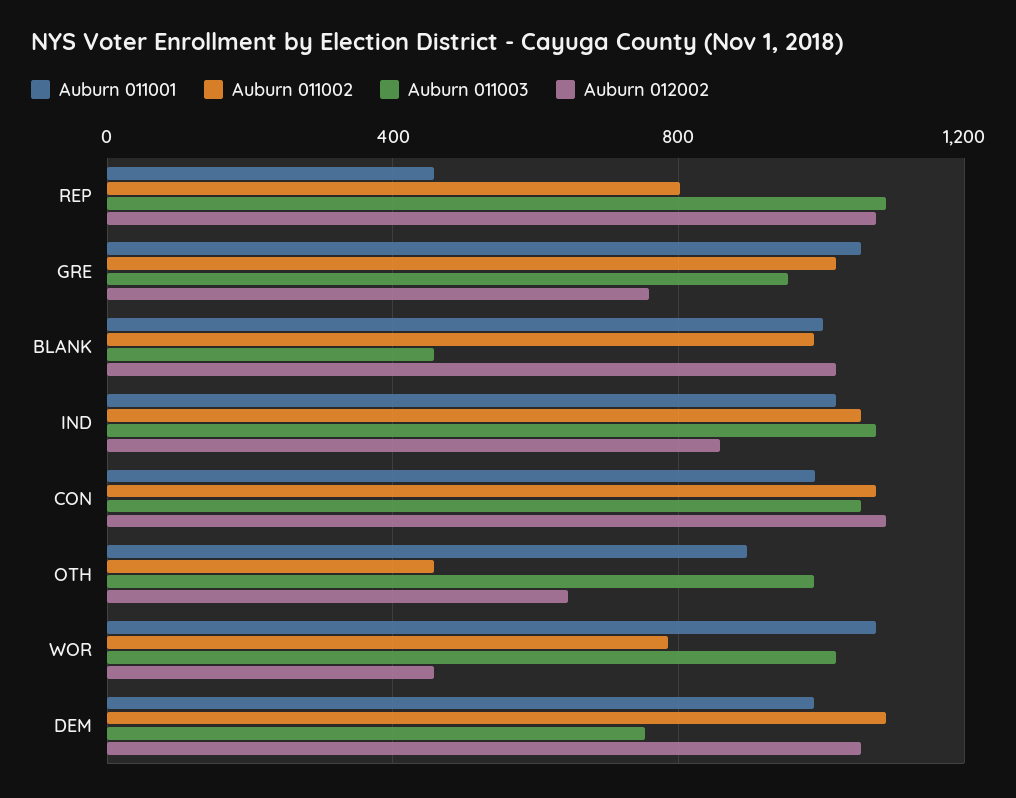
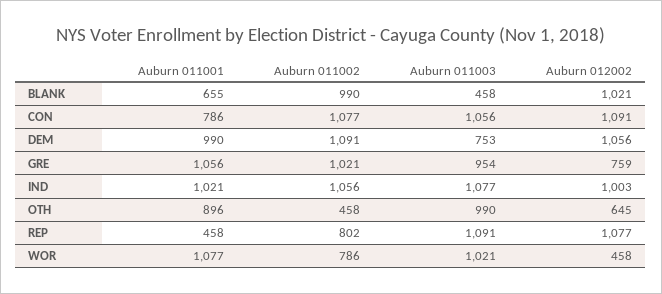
Auburn 011001, BLANK: 1000 -> 655
Auburn 012002, IND: 850 -> 1003
Auburn 011001, CON: 1000 -> 786

